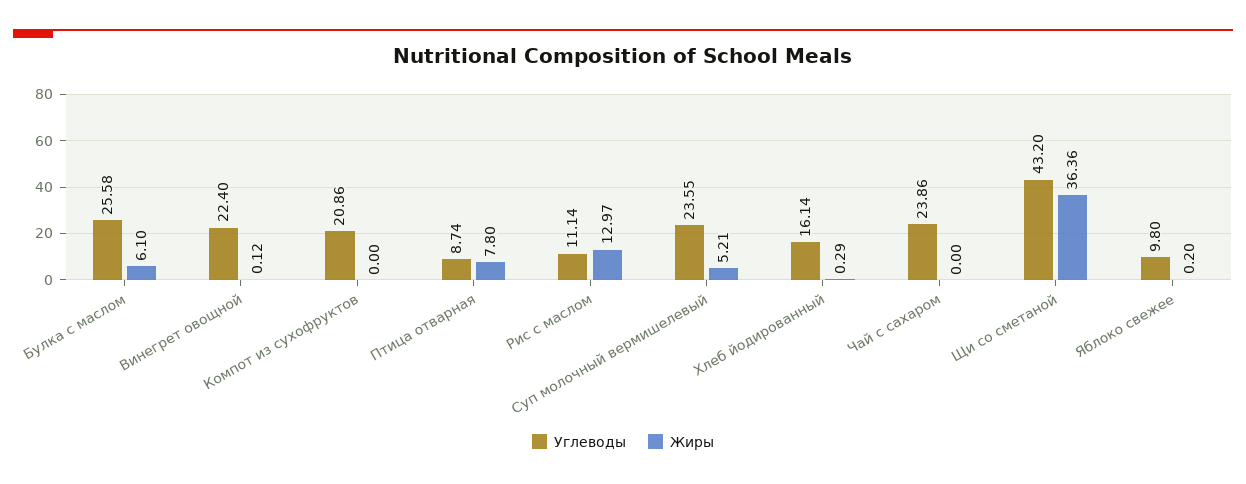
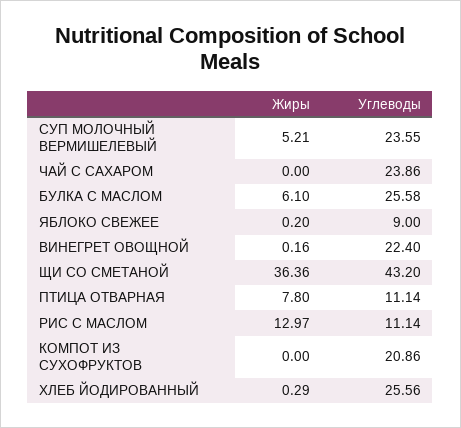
Жиры, Винегрет овощной: 0.12 -> 0.16
Углеводы, Птица отварная: 8.74 -> 11.14
Углеводы, Хлеб йодированный: 16.14 -> 25.56
Углеводы, Яблоко свежее: 9.8 -> 9

